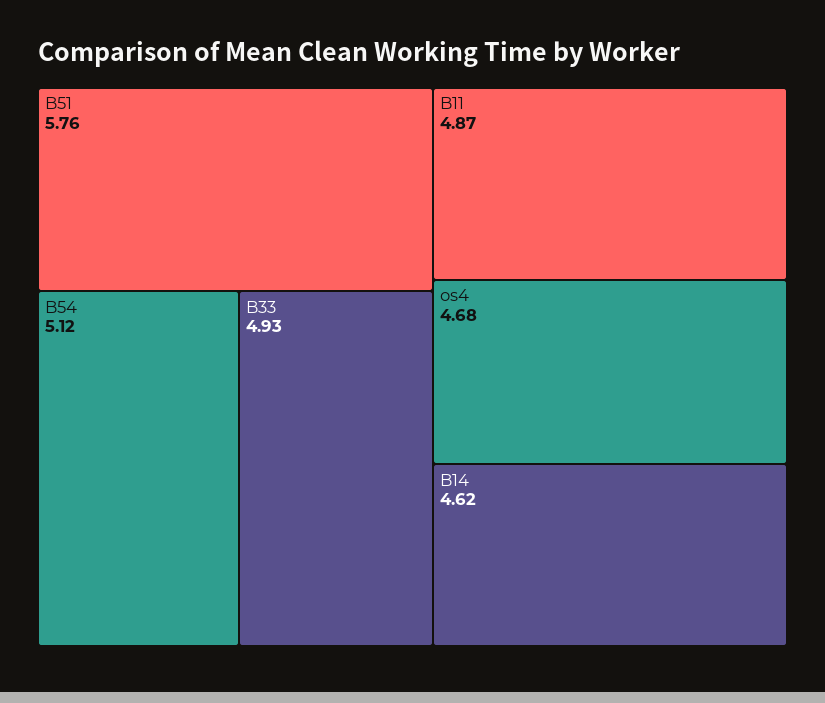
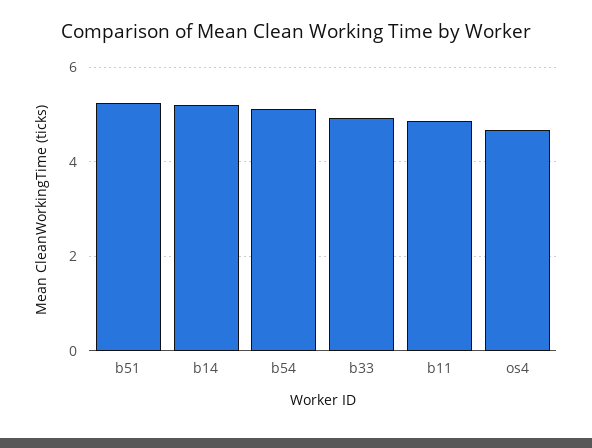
B51: 5.76 -> 5.2
B14: 4.62 -> 5.2

